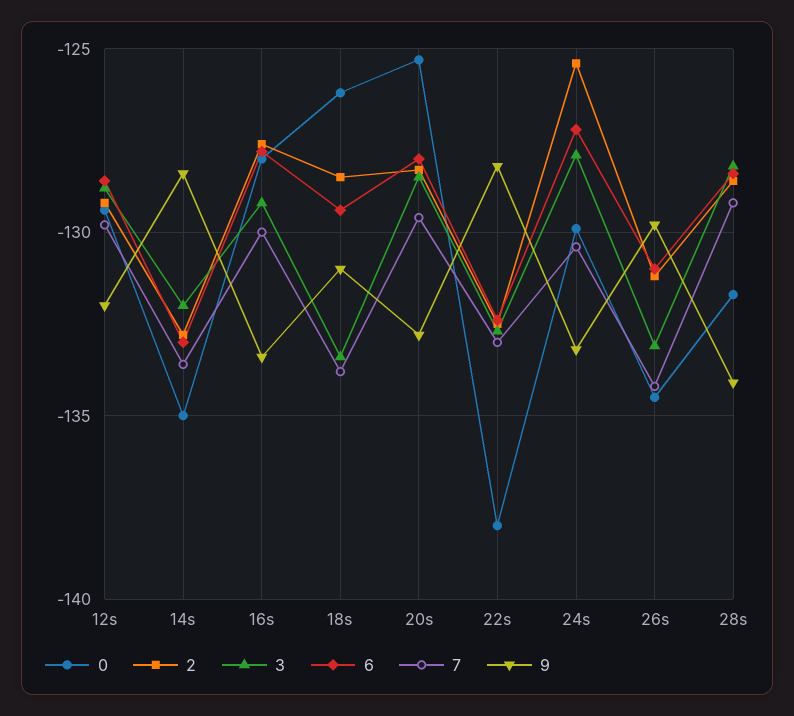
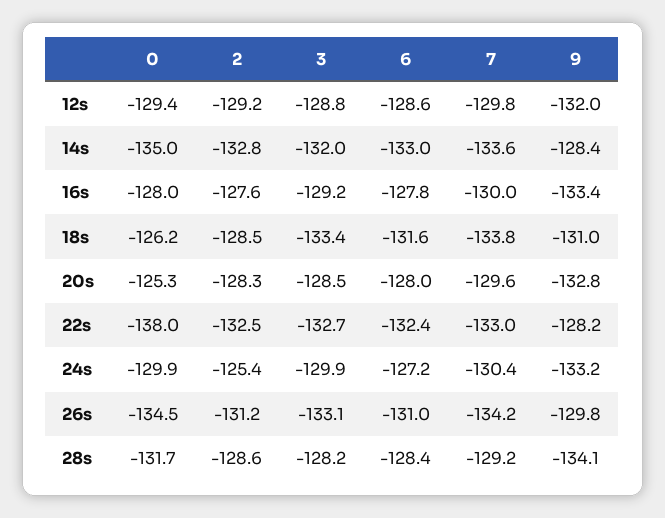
6, 18s: -129.5 -> -131.6
3, 24s: -128 -> -129.9

